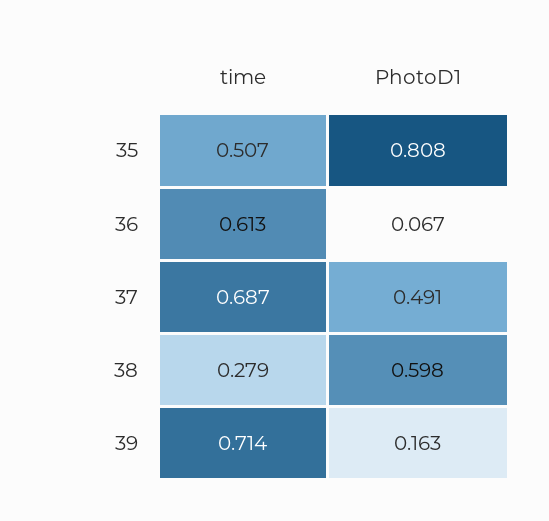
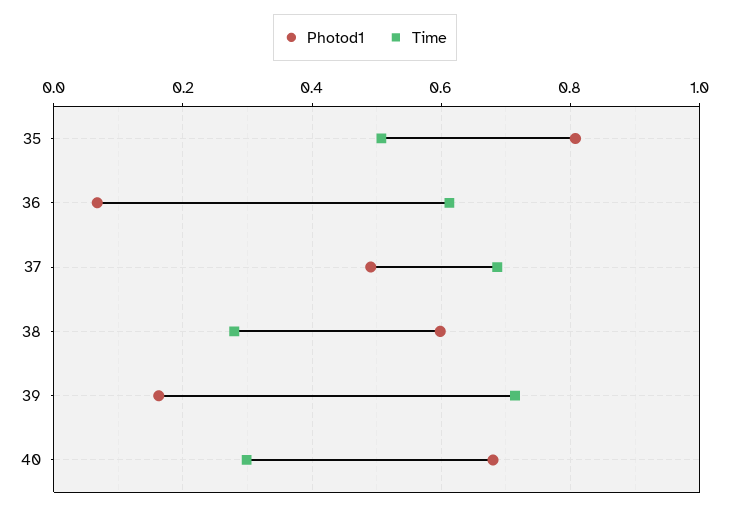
PhotoD1, 40: none -> 0.68
time, 40: none -> 0.3

